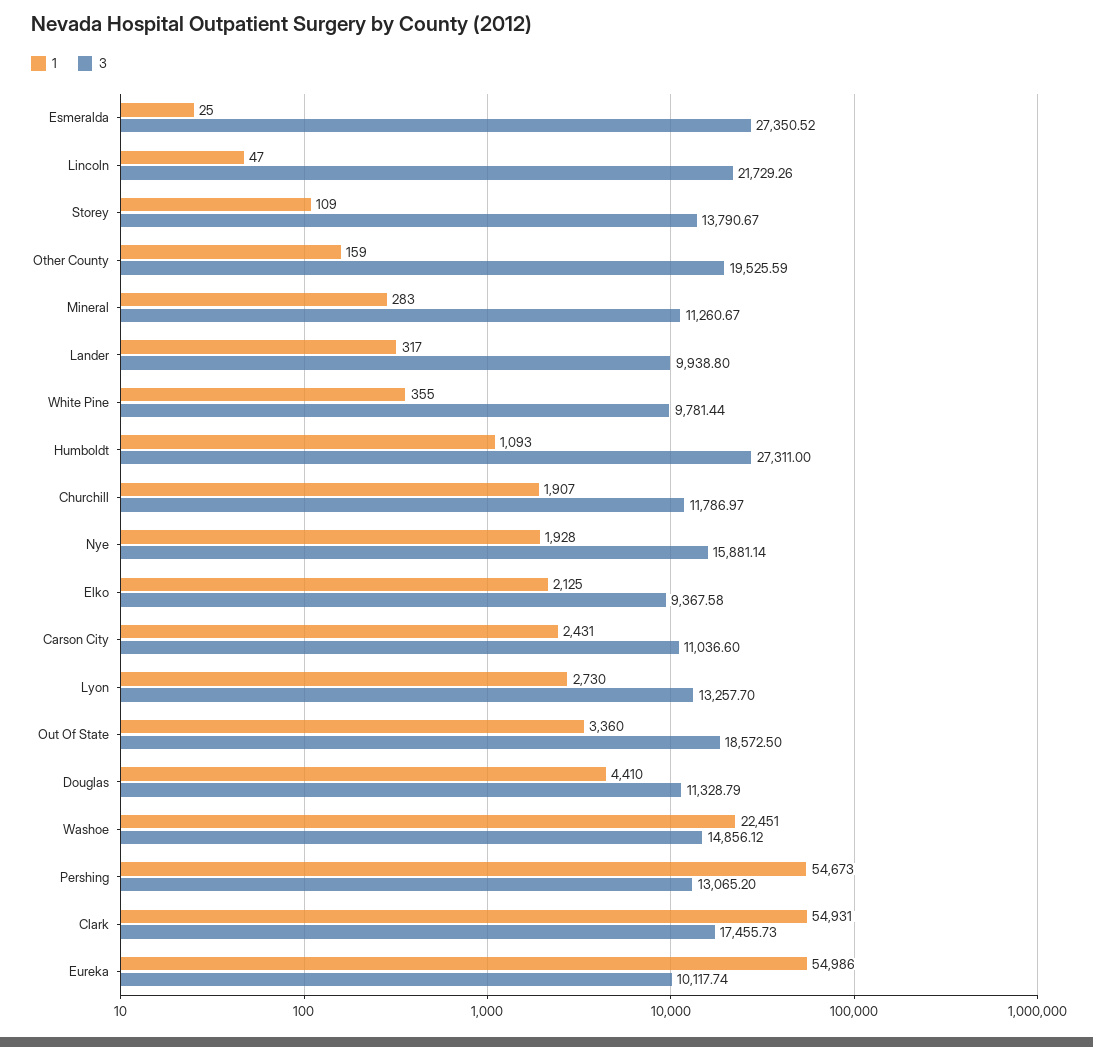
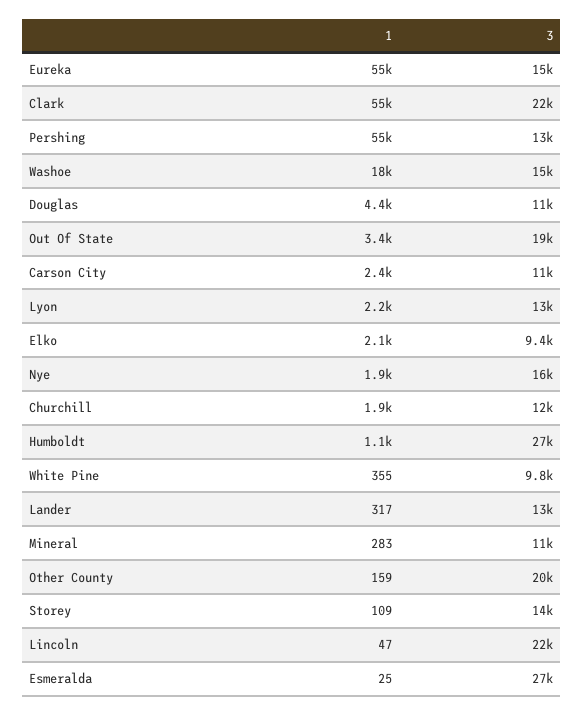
3, Lander: 9938.8 -> 13000
1, Lyon: 2730 -> 2200
1, Washoe: 22451 -> 18000
3, Clark: 17455.73 -> 22000
3, Eureka: 10117.74 -> 15000

